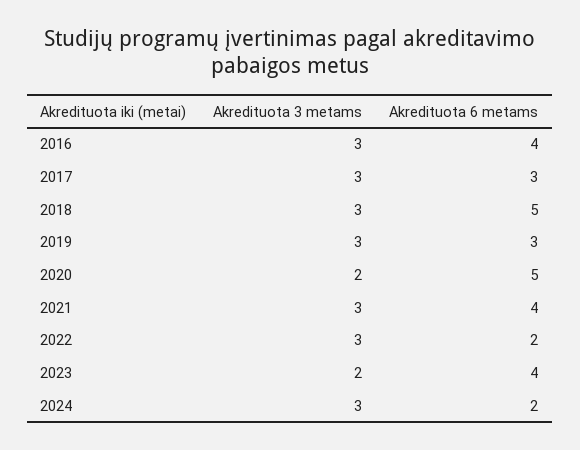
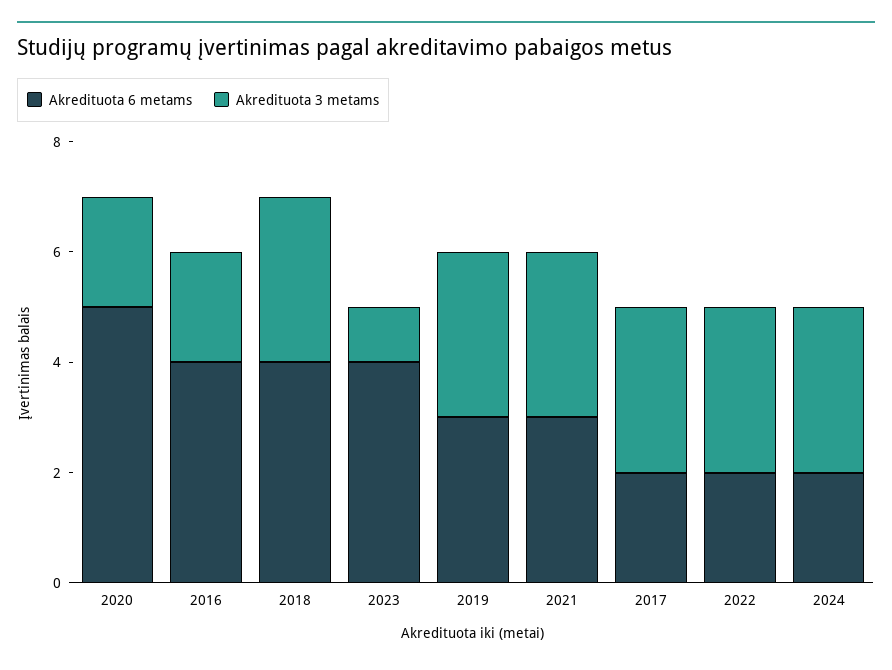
Akredituota 3 metams, 2016: 3 -> 2
Akredituota 6 metams, 2017: 3 -> 2
Akredituota 6 metams, 2018: 5 -> 4
Akredituota 6 metams, 2021: 4 -> 3
Akredituota 3 metams, 2023: 2 -> 1

